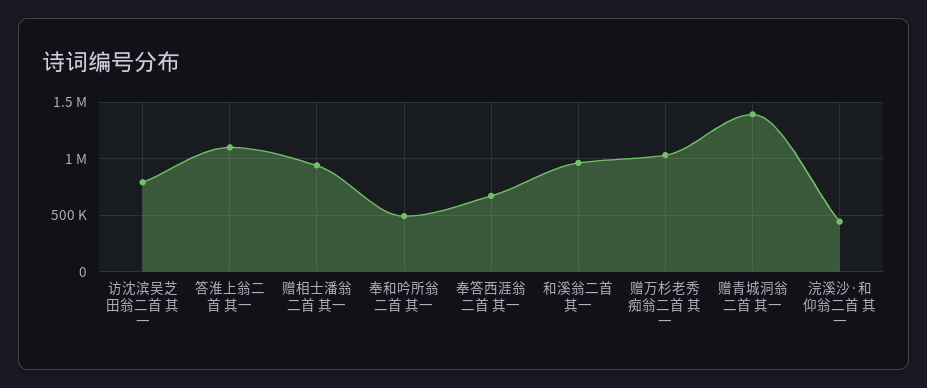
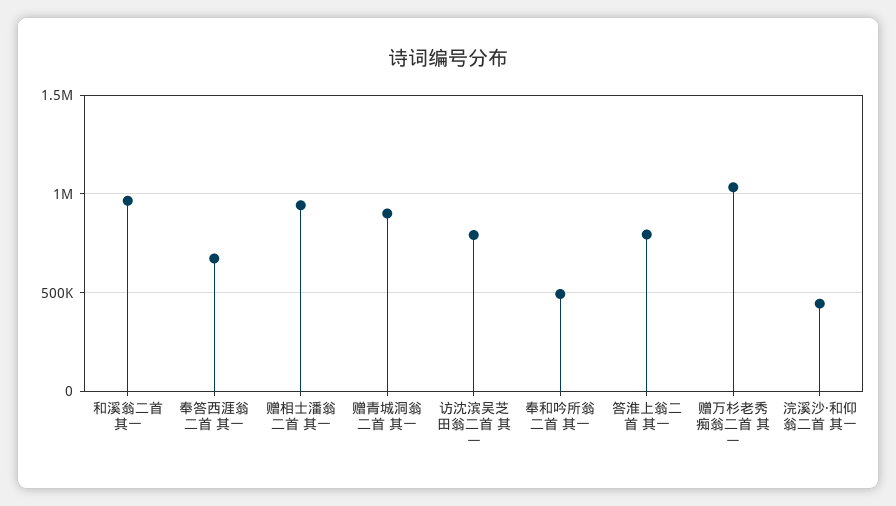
答淮上翁二首 其一: 1100000 -> 800000
赠青城洞翁二首 其一: 1400000 -> 900000

